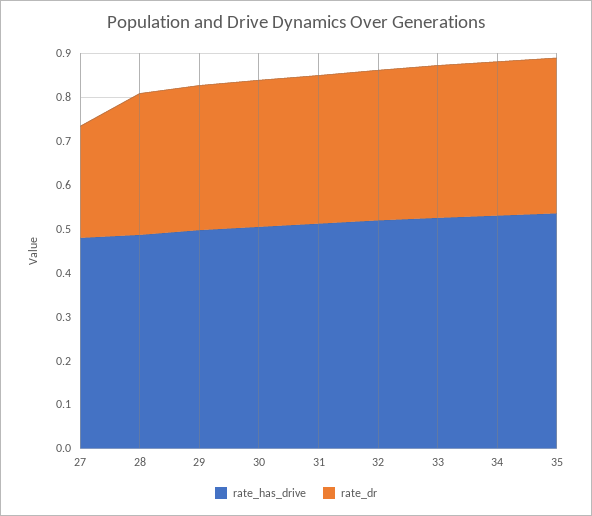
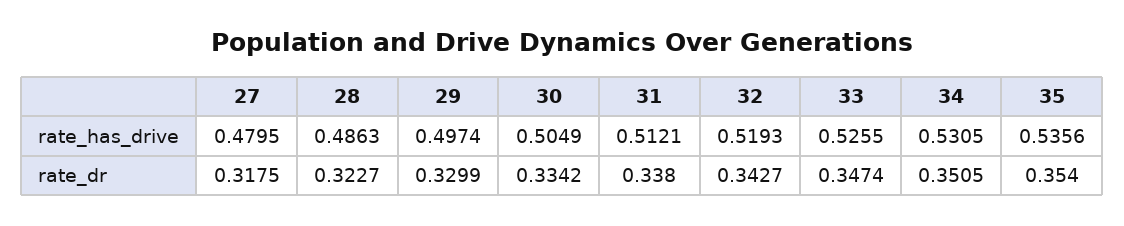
rate_dr, 27: 0.26 -> 0.3175

